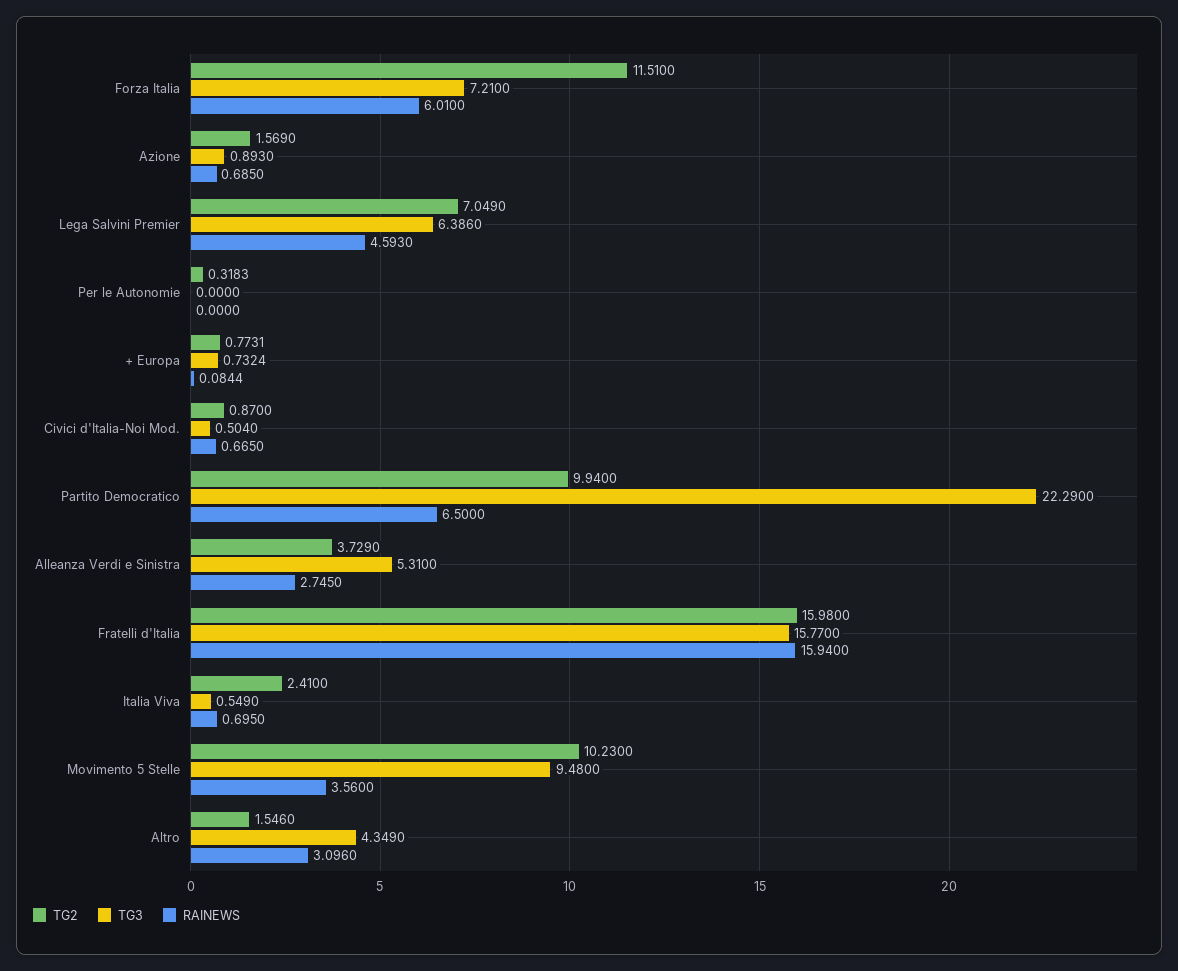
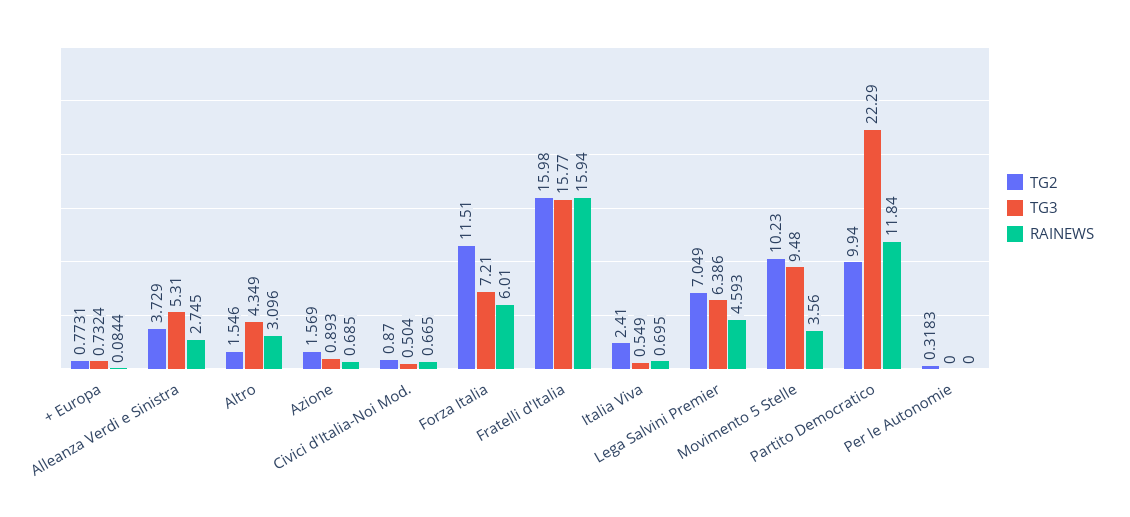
RAINEWS, Partito Democratico: 6.5 -> 11.84

